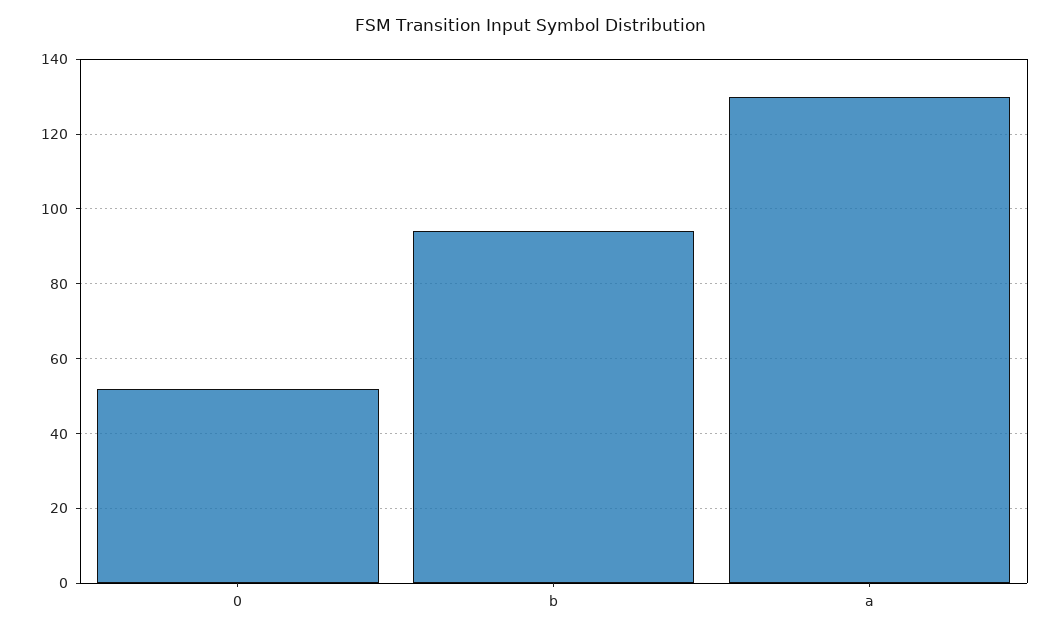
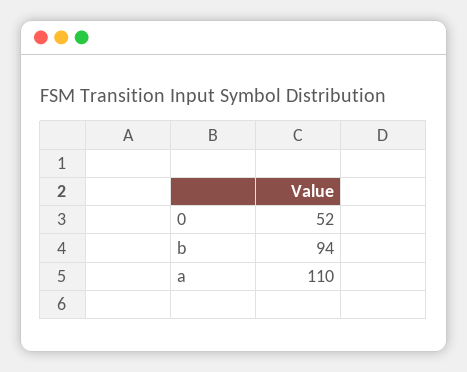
a: 130 -> 110

